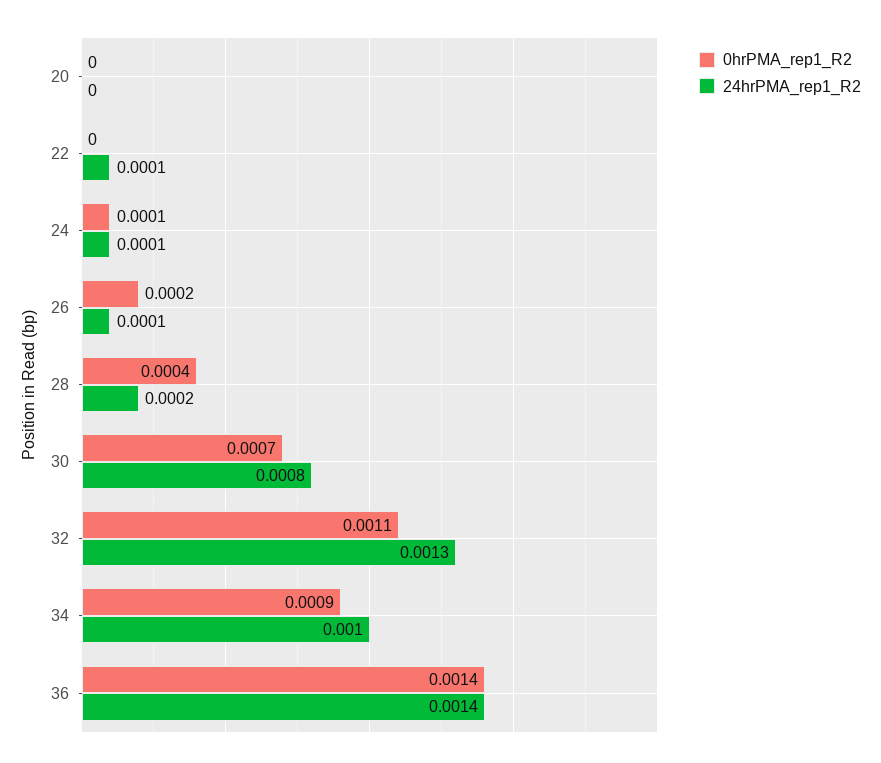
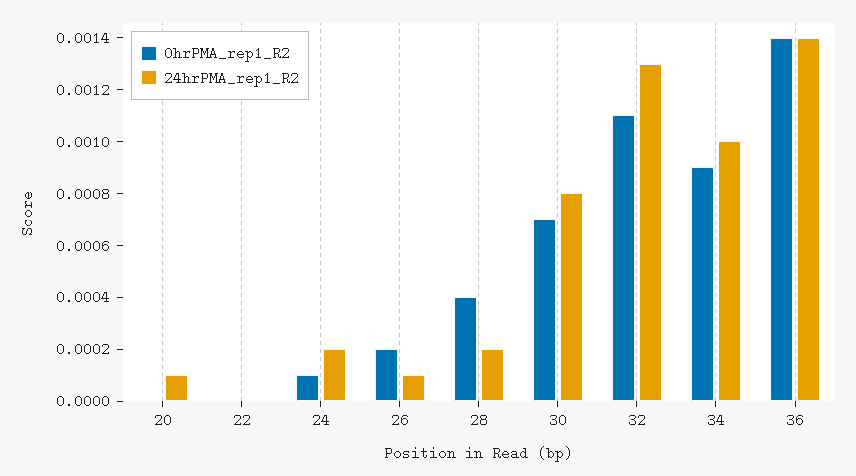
24hrPMA_rep1_R2, 20: 0 -> 0.0001
24hrPMA_rep1_R2, 22: 0.0001 -> 0
24hrPMA_rep1_R2, 24: 0.0001 -> 0.0002

